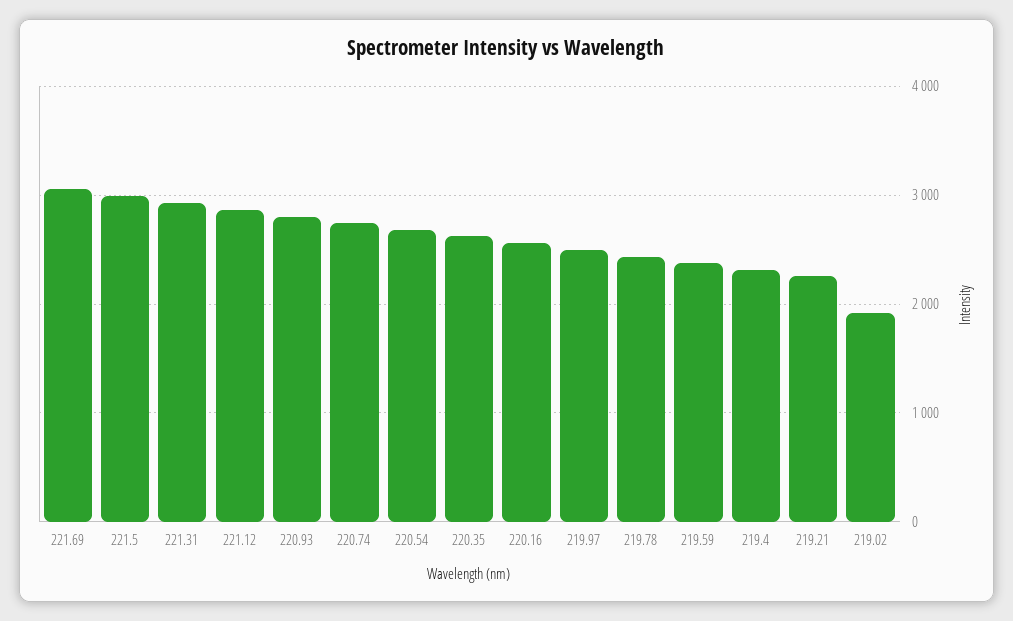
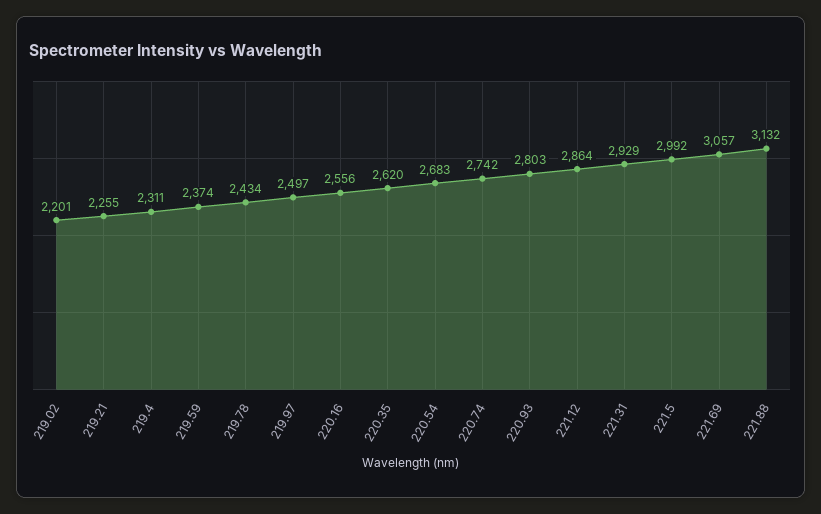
219.02: 1900 -> 2201
221.88: none -> 3132

